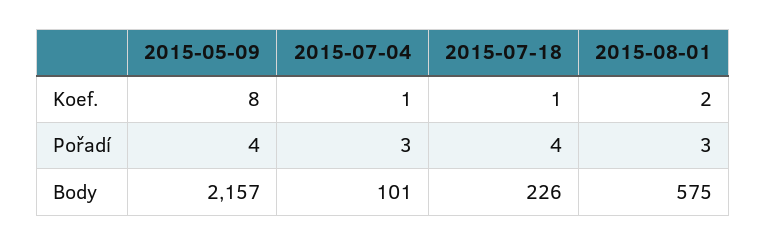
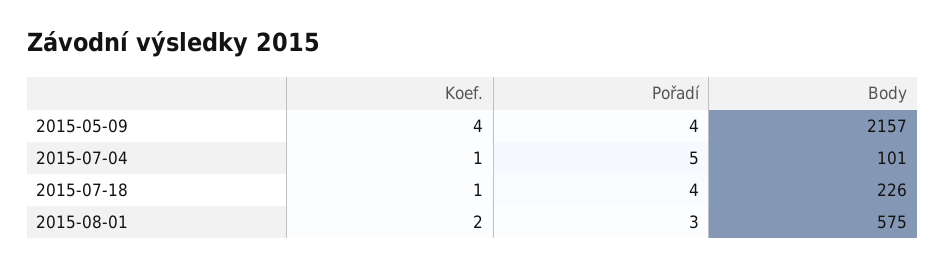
2015-05-09, Koef.: 8 -> 4
2015-07-04, Pořadí: 3 -> 5

